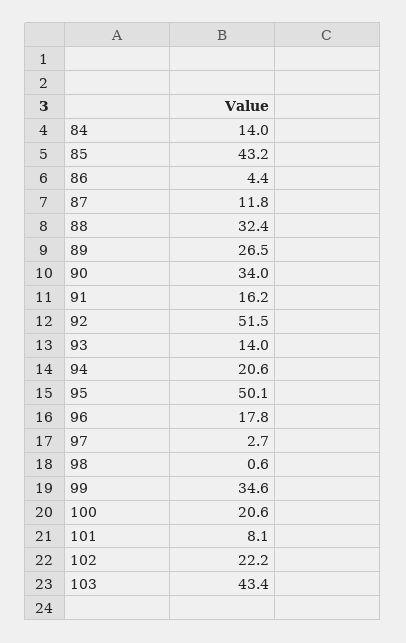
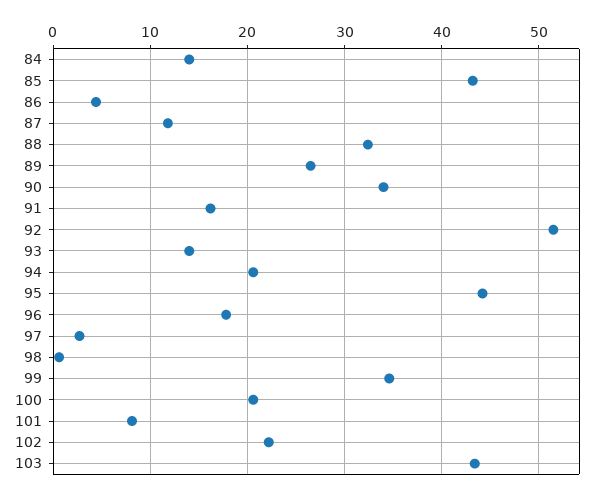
95: 50.1 -> 44

